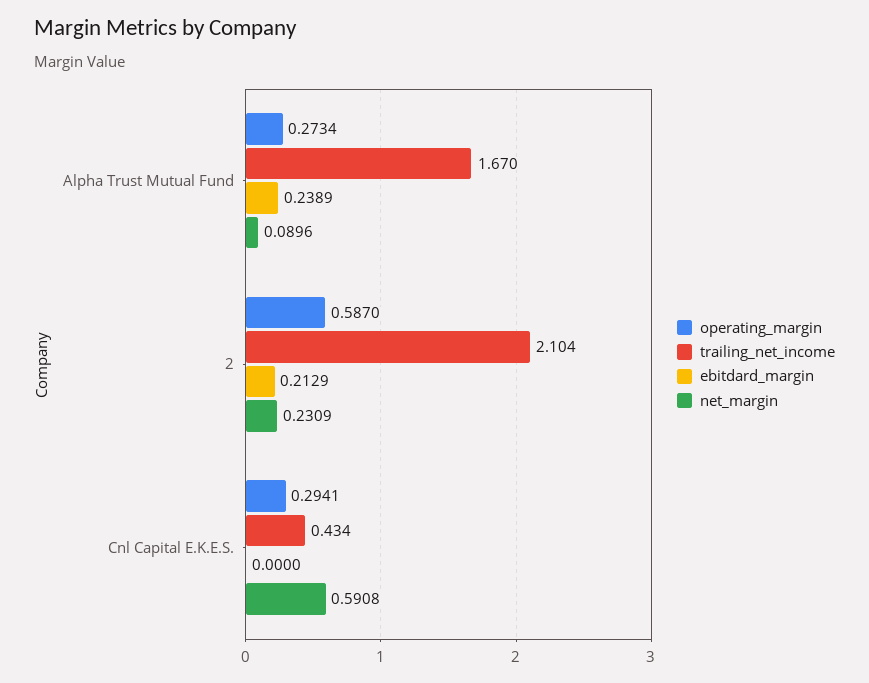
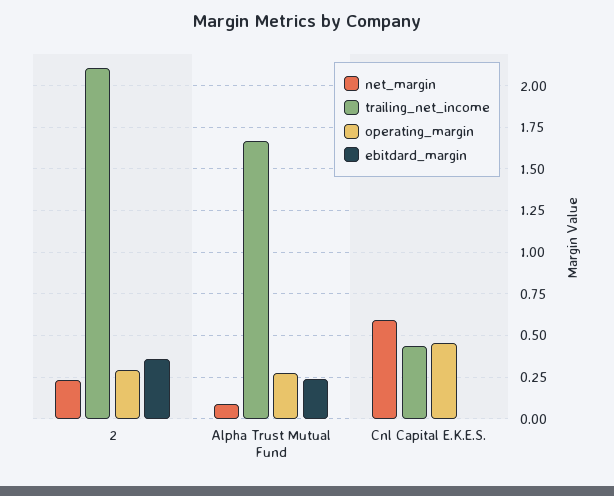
operating_margin, 2: 0.587 -> 0.3
ebitdard_margin, 2: 0.2129 -> 0.35
operating_margin, Cnl Capital E.K.E.S.: 0.2941 -> 0.45

